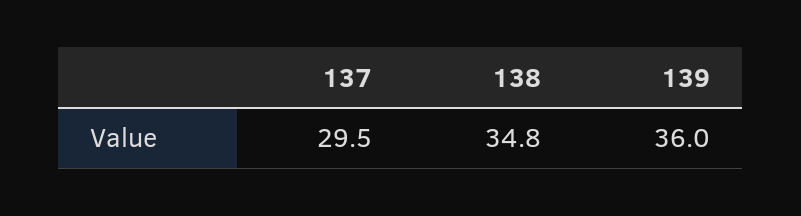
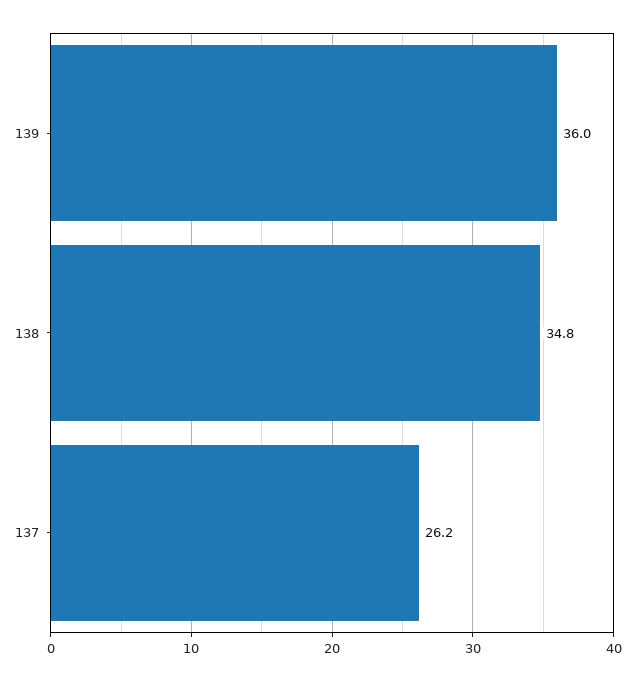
137: 29.5 -> 26.2

